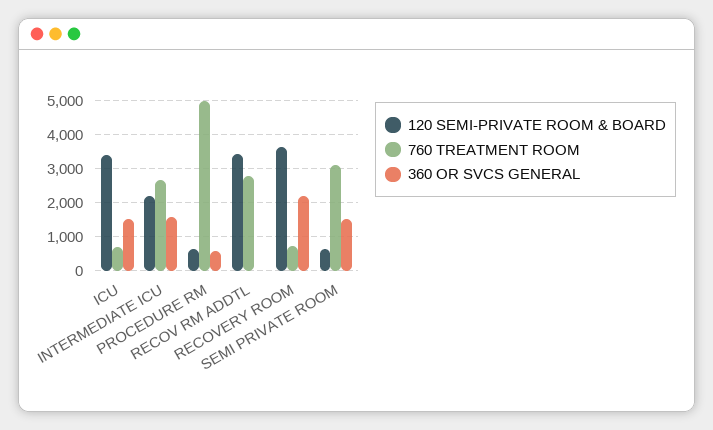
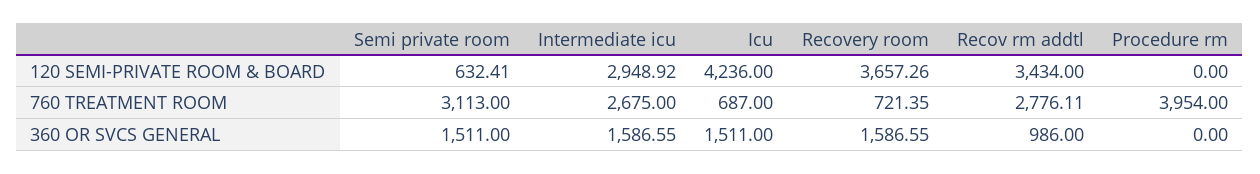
120 SEMI-PRIVATE ROOM & BOARD, ICU: 3400 -> 4236
120 SEMI-PRIVATE ROOM & BOARD, INTERMEDIATE ICU: 2200 -> 2948.92
120 SEMI-PRIVATE ROOM & BOARD, PROCEDURE RM: 600 -> 0
760 TREATMENT ROOM, PROCEDURE RM: 5000 -> 3954
360 OR SVCS GENERAL, PROCEDURE RM: 600 -> 0
360 OR SVCS GENERAL, RECOV RM ADDTL: 0 -> 986
360 OR SVCS GENERAL, RECOVERY ROOM: 2200 -> 1586.55

